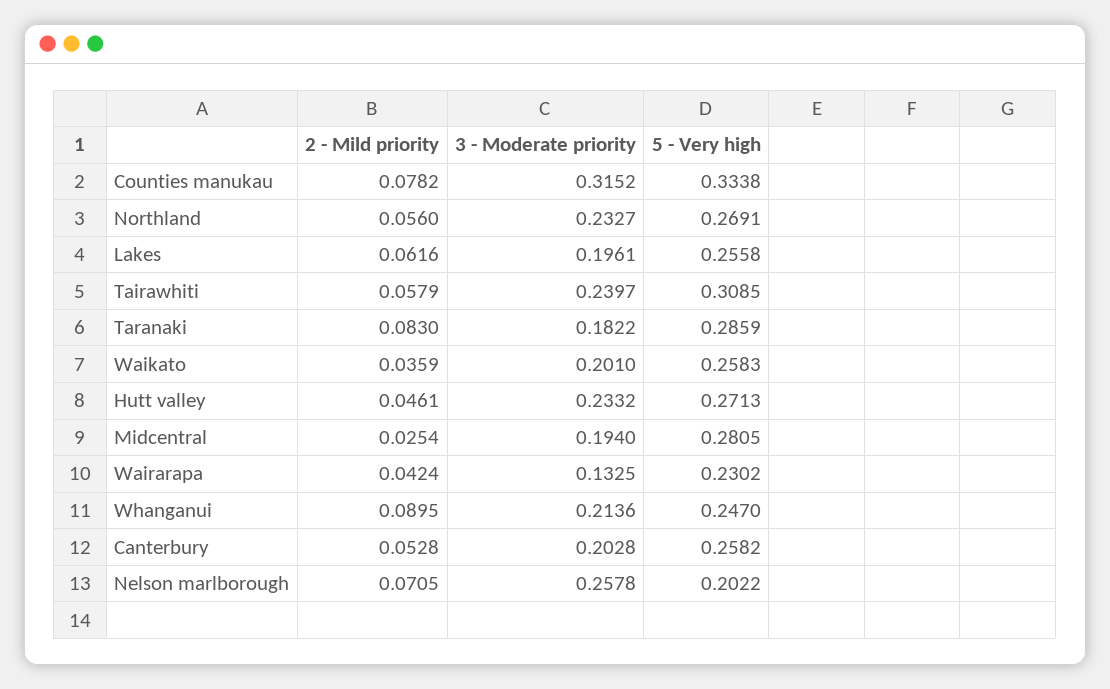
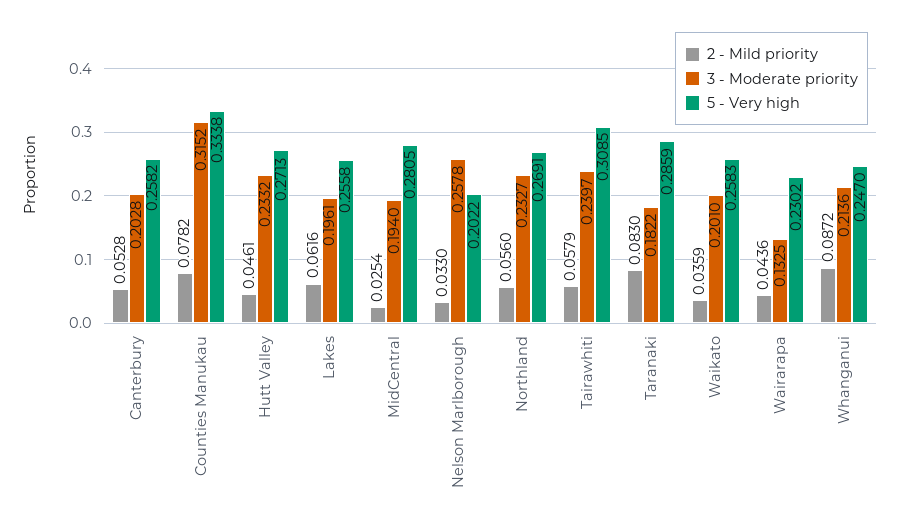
2 - Mild priority, Wairarapa: 0.0424 -> 0.0436
2 - Mild priority, Whanganui: 0.0895 -> 0.0872
2 - Mild priority, Nelson marlborough: 0.0705 -> 0.033

